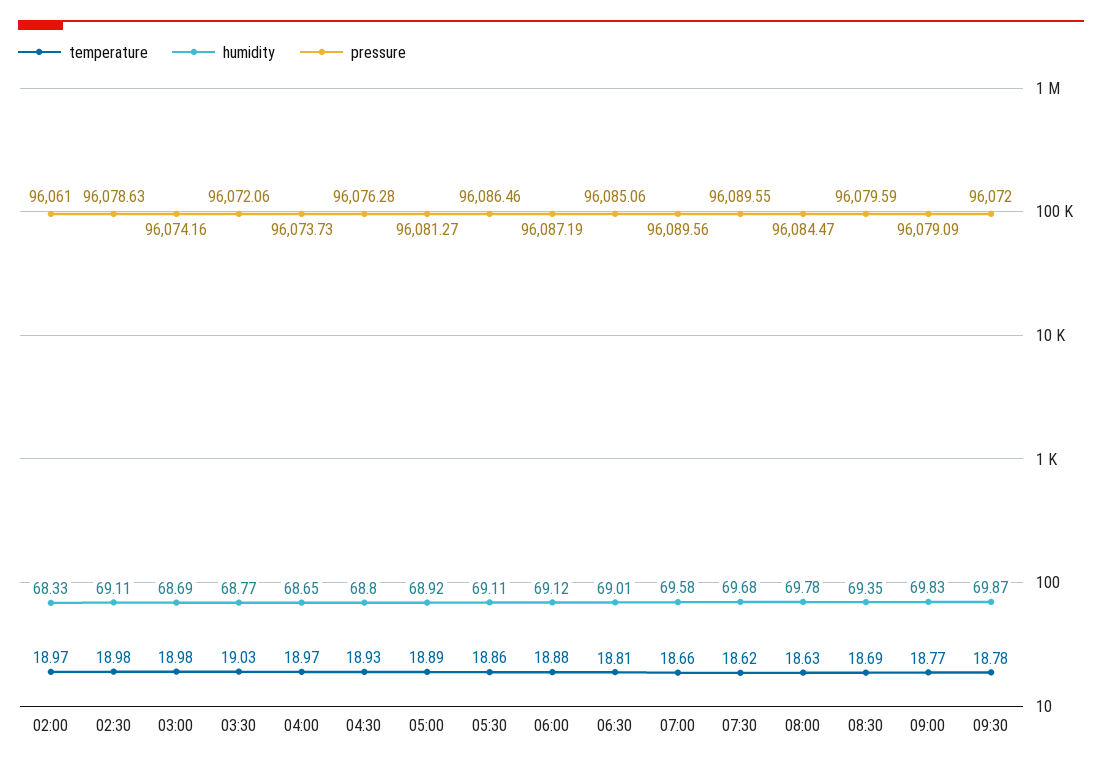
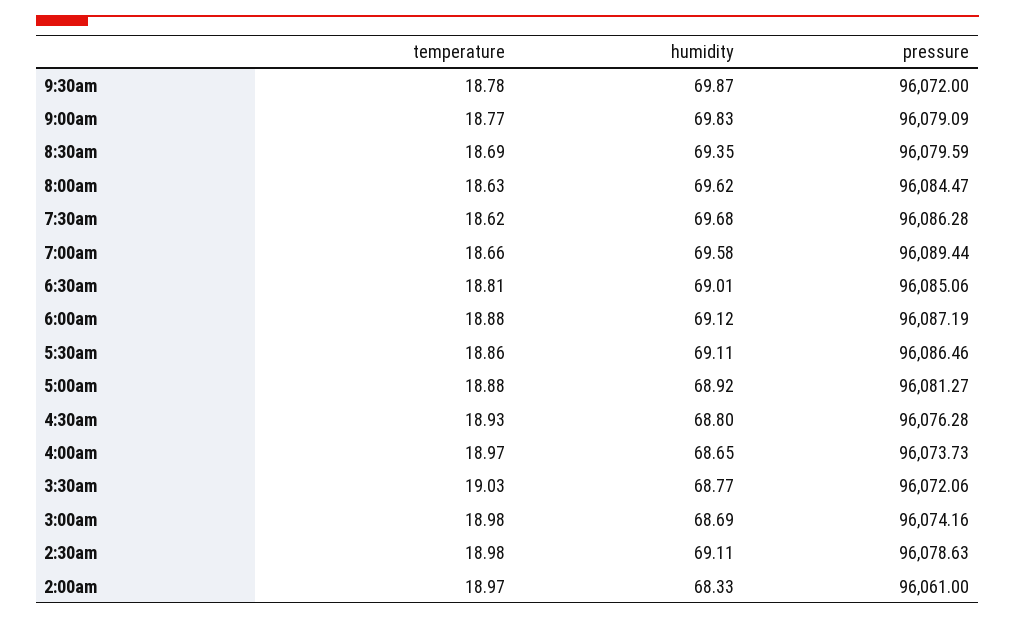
temperature, 05:00: 18.89 -> 18.88
pressure, 07:00: 96089.56 -> 96089.44
pressure, 07:30: 96089.55 -> 96086.28
humidity, 08:00: 69.78 -> 69.62

